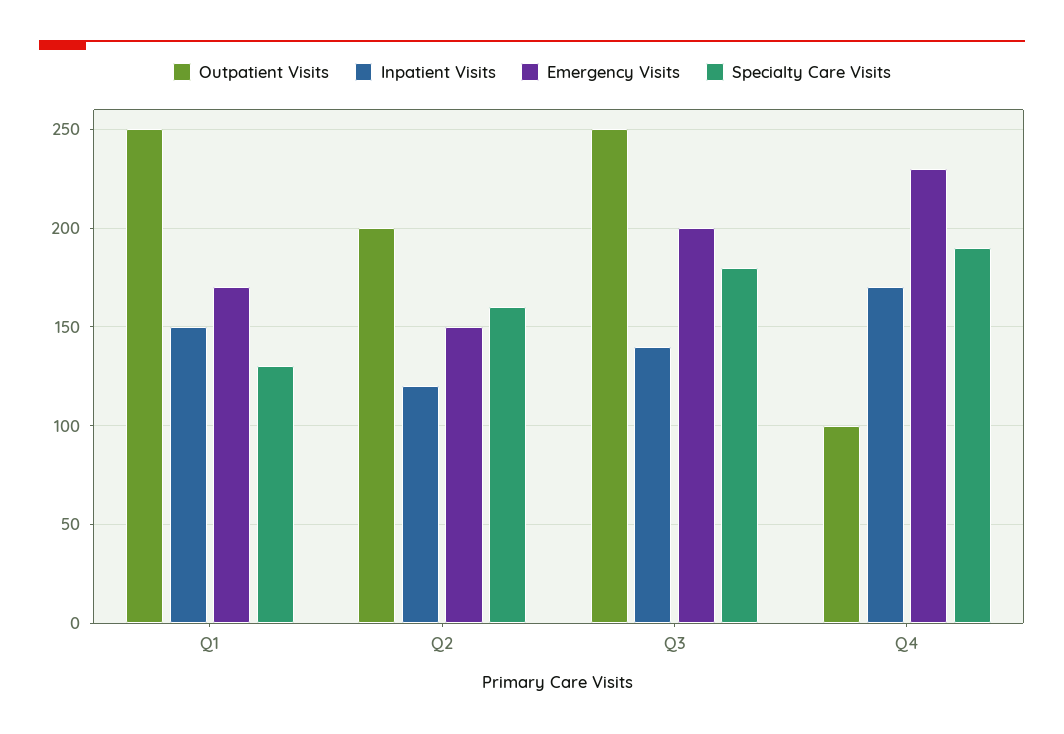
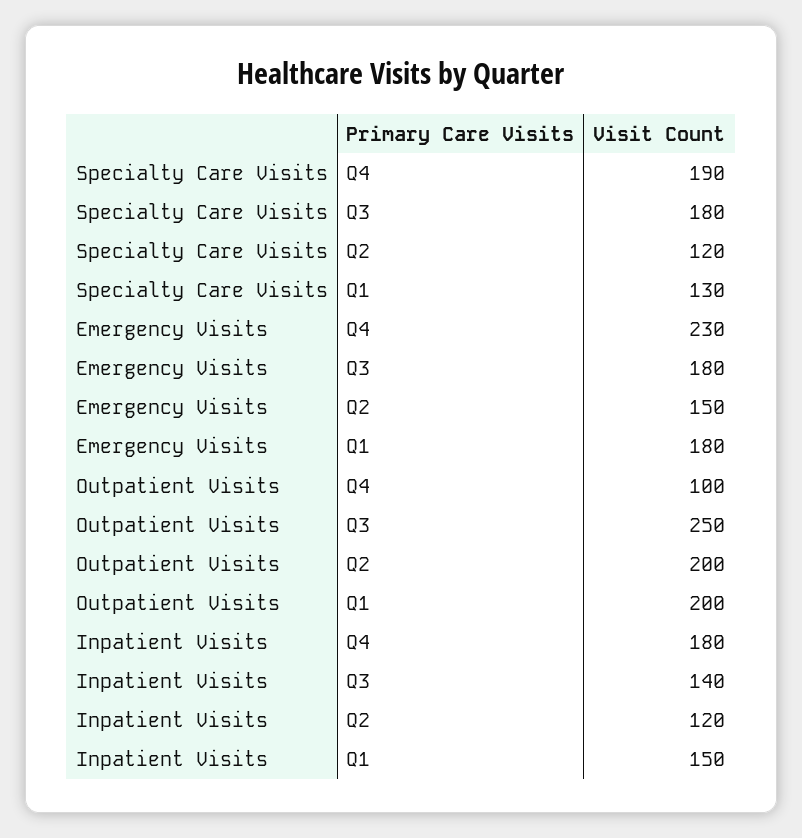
Outpatient Visits, Q1: 250 -> 200
Emergency Visits, Q1: 170 -> 180
Specialty Care Visits, Q2: 160 -> 120
Emergency Visits, Q3: 200 -> 180
Inpatient Visits, Q4: 170 -> 180

